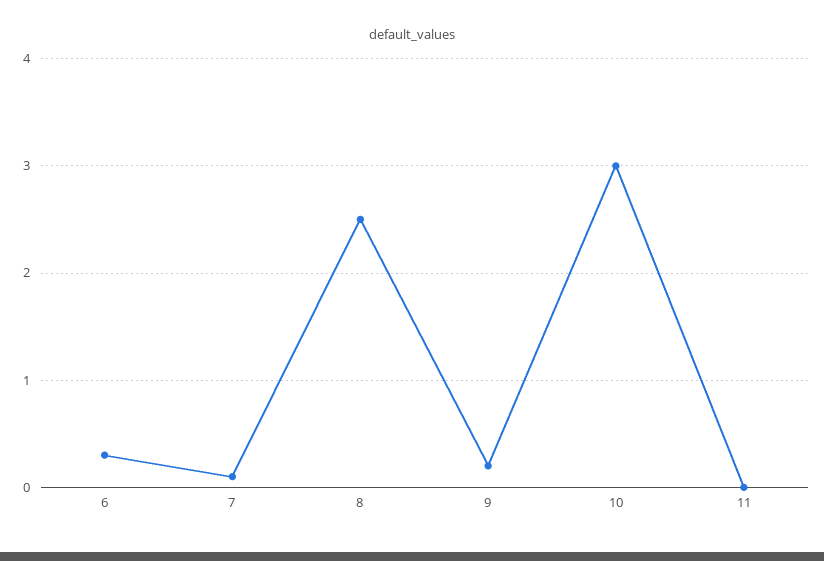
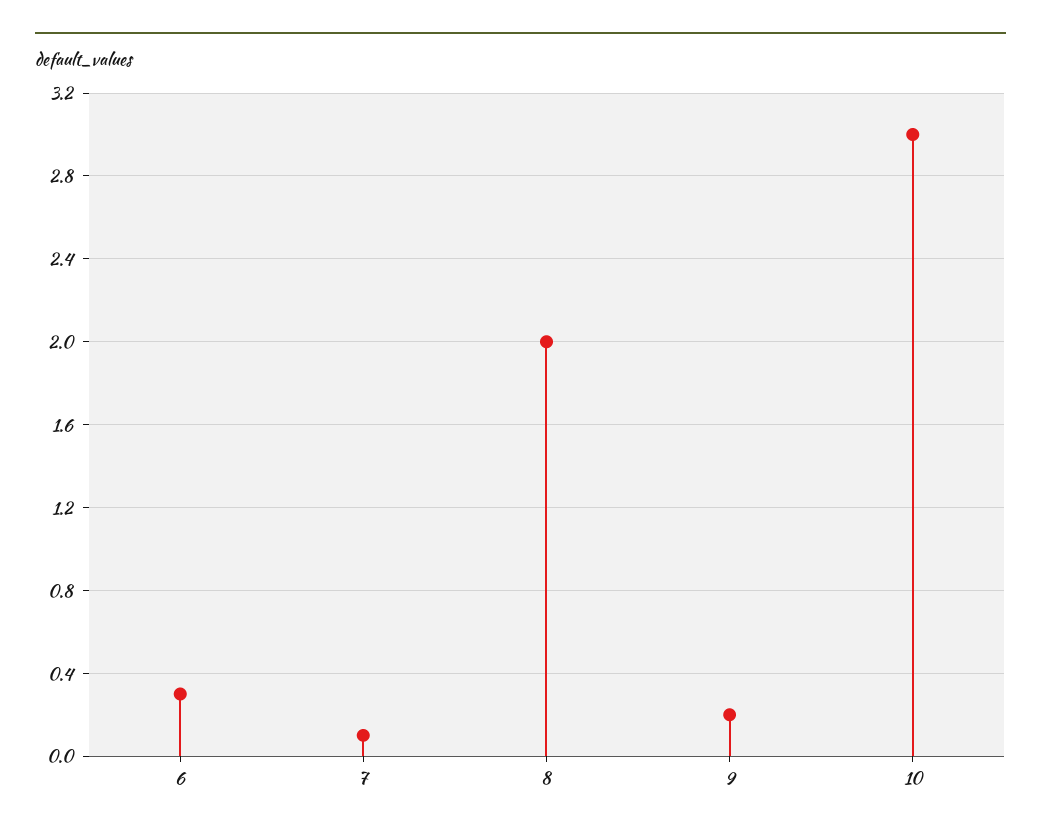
8: 2.5 -> 2
11: 0 -> none

